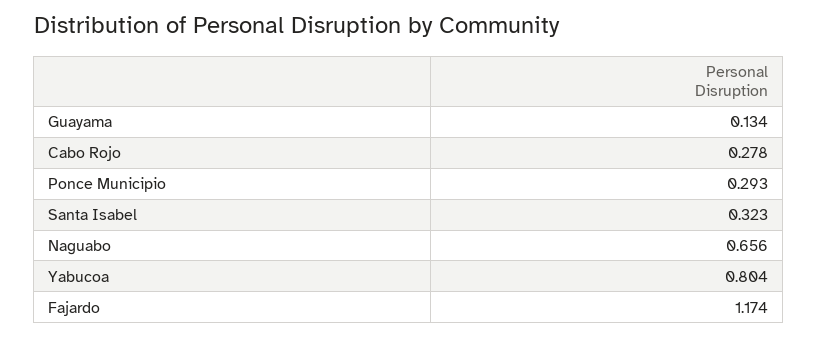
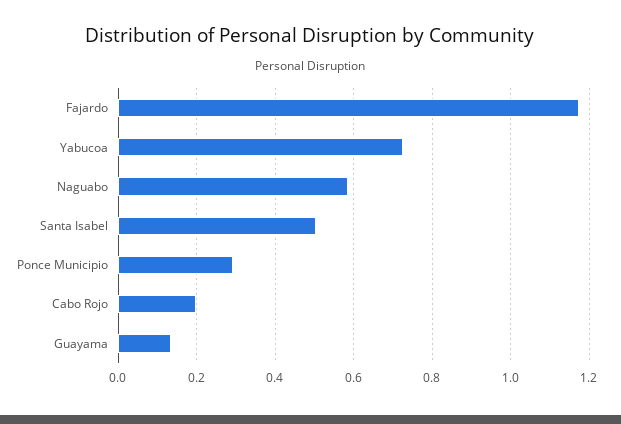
Cabo Rojo: 0.278 -> 0.2
Santa Isabel: 0.323 -> 0.5
Naguabo: 0.656 -> 0.58
Yabucoa: 0.804 -> 0.72

